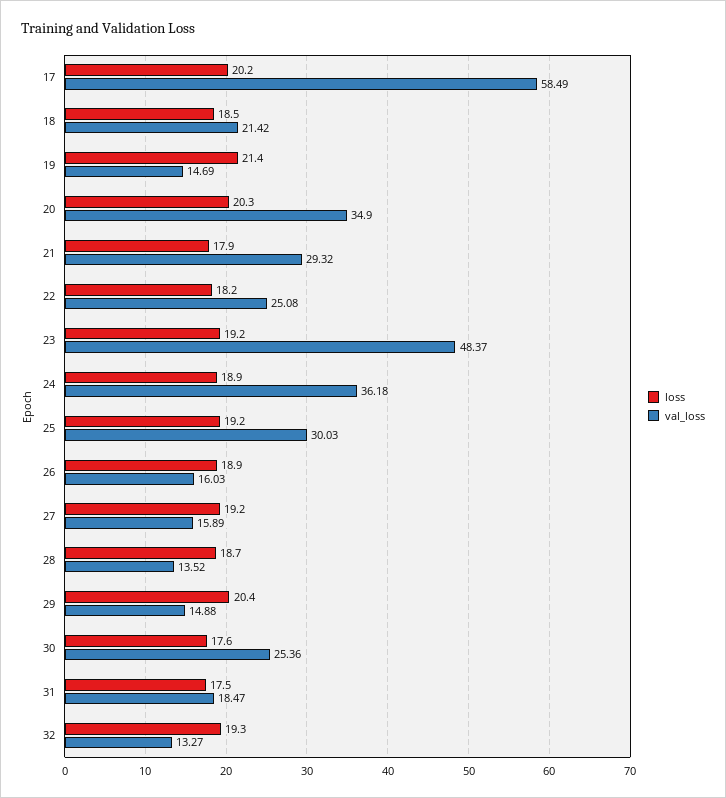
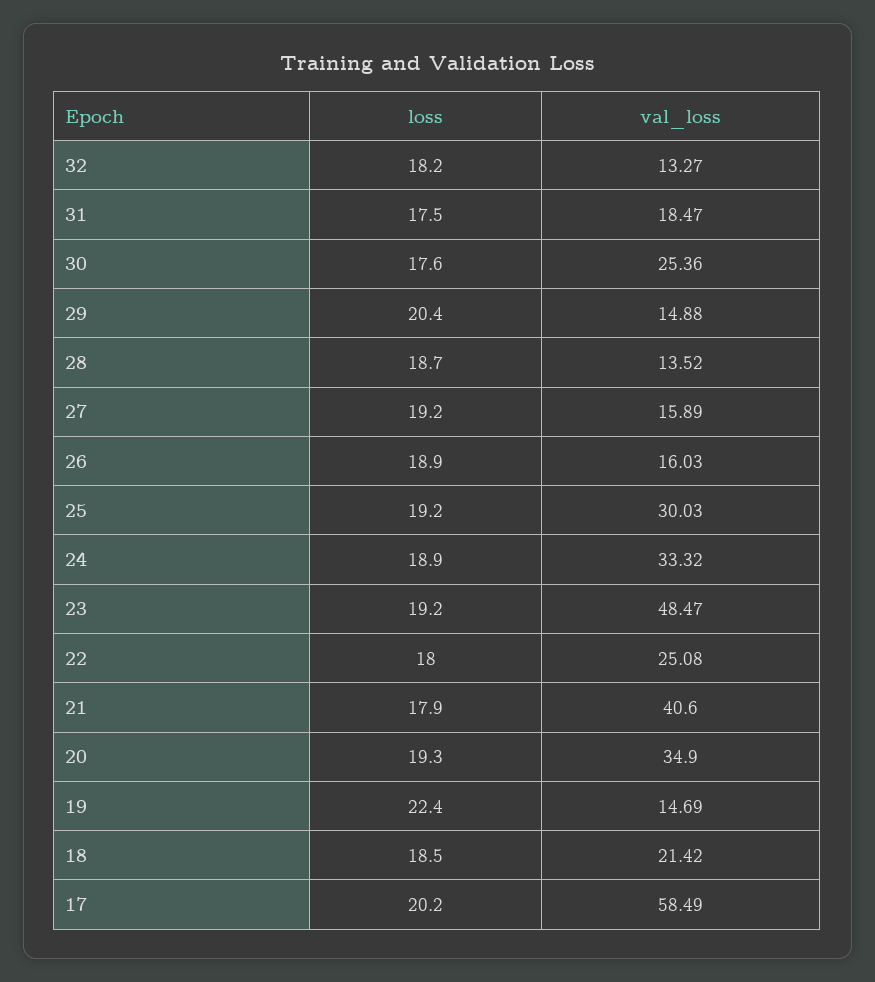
loss, 19: 21.4 -> 22.4
loss, 20: 20.3 -> 19.3
val_loss, 21: 29.32 -> 40.6
loss, 22: 18.2 -> 18
val_loss, 23: 48.37 -> 48.47
val_loss, 24: 36.18 -> 33.32
loss, 32: 19.3 -> 18.2

